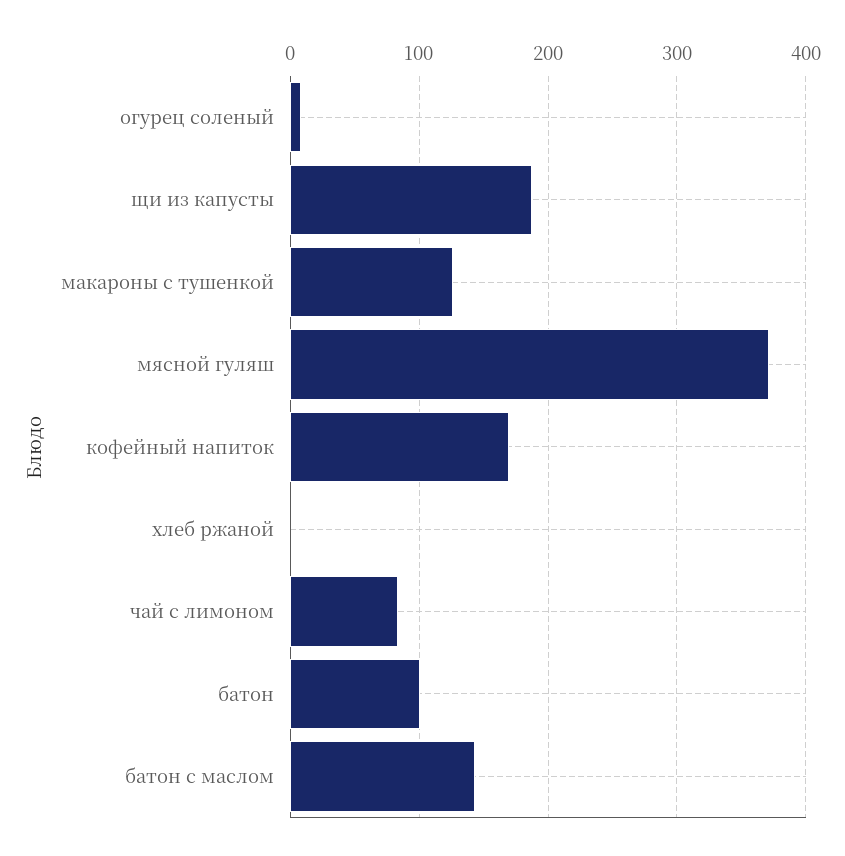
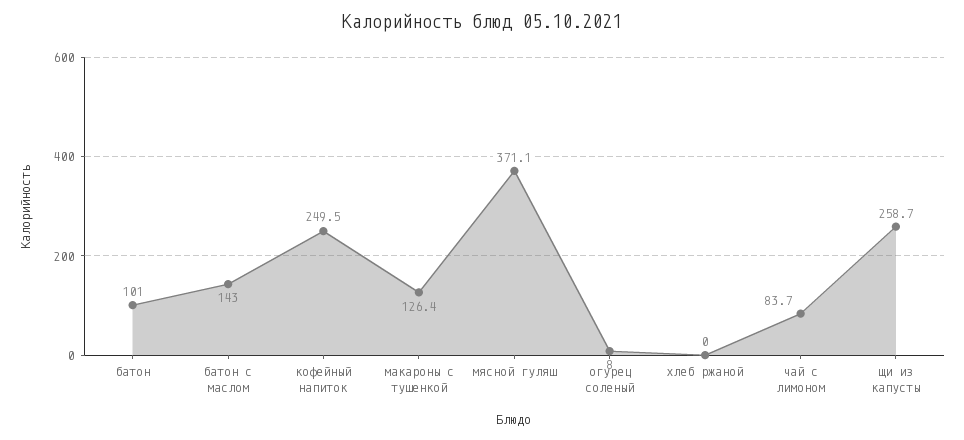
щи из капусты: 190 -> 258.7
кофейный напиток: 170 -> 249.5

